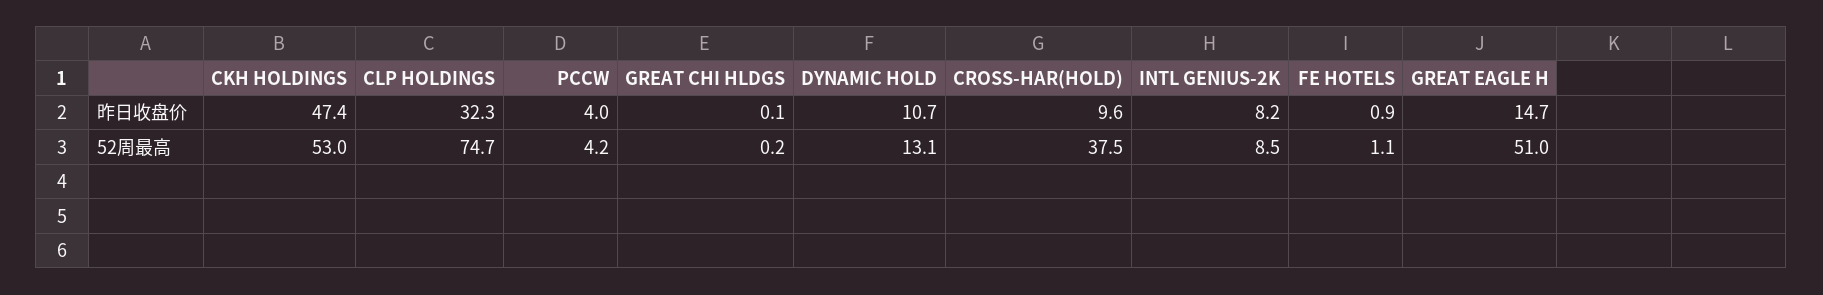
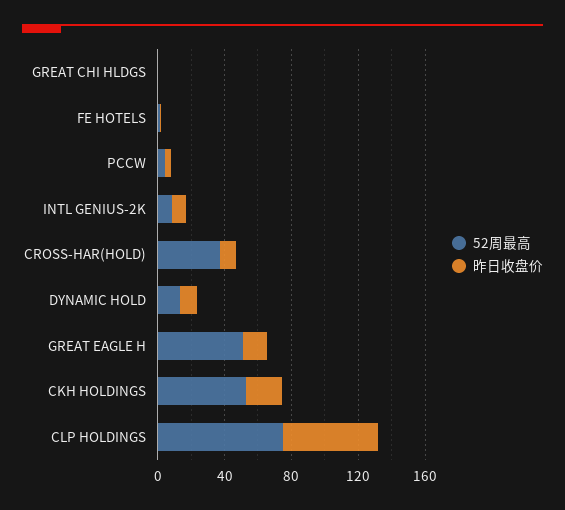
昨日收盘价, CKH HOLDINGS: 47.4 -> 20
昨日收盘价, CLP HOLDINGS: 32.3 -> 60

